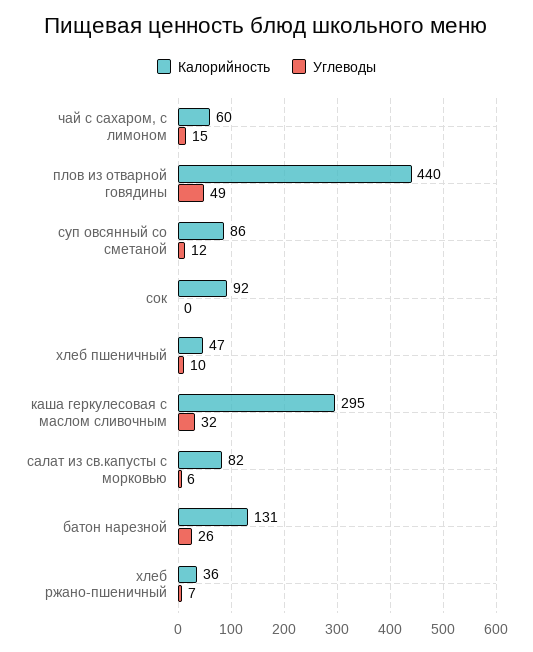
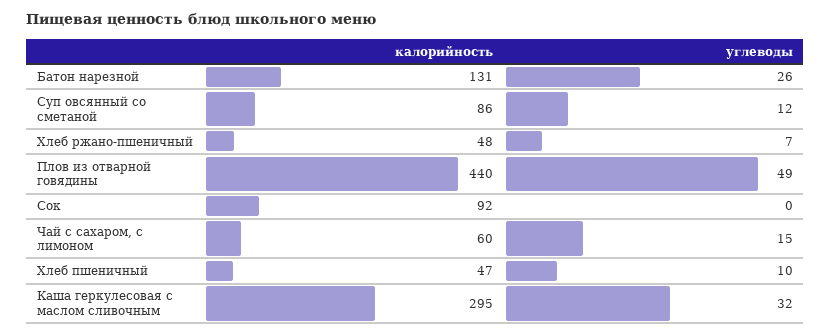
Калорийность, салат из св.капусты с морковью: 82 -> none
Углеводы, салат из св.капусты с морковью: 6 -> none
Калорийность, хлеб ржано-пшеничный: 36 -> 48

